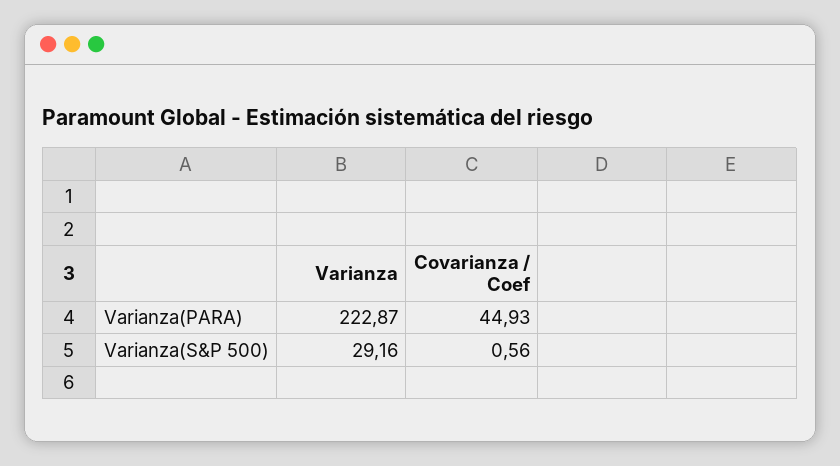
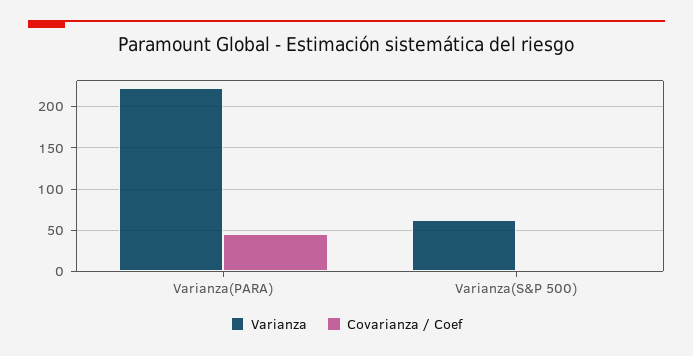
Varianza, Varianza(S&P 500): 29.16 -> 60

